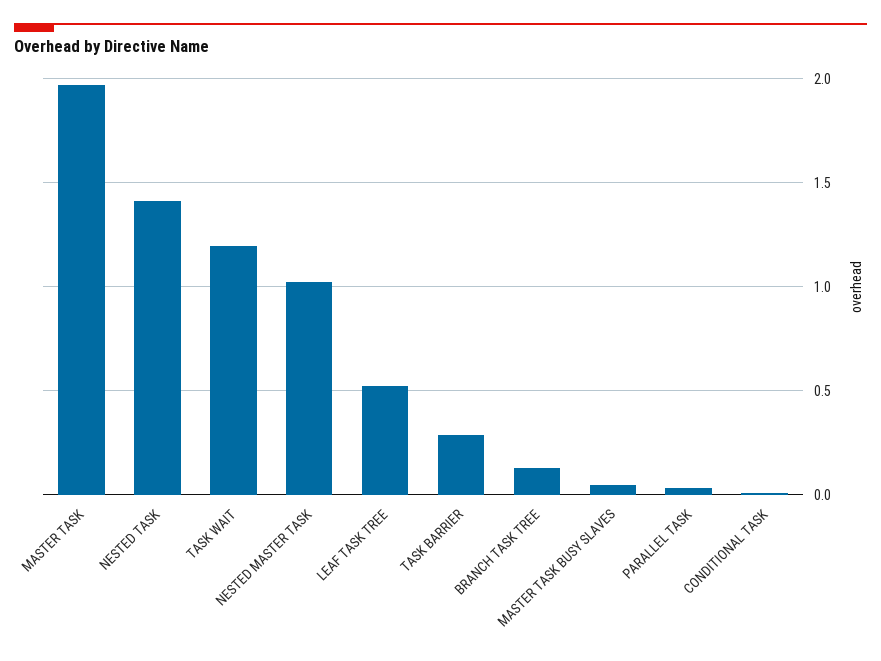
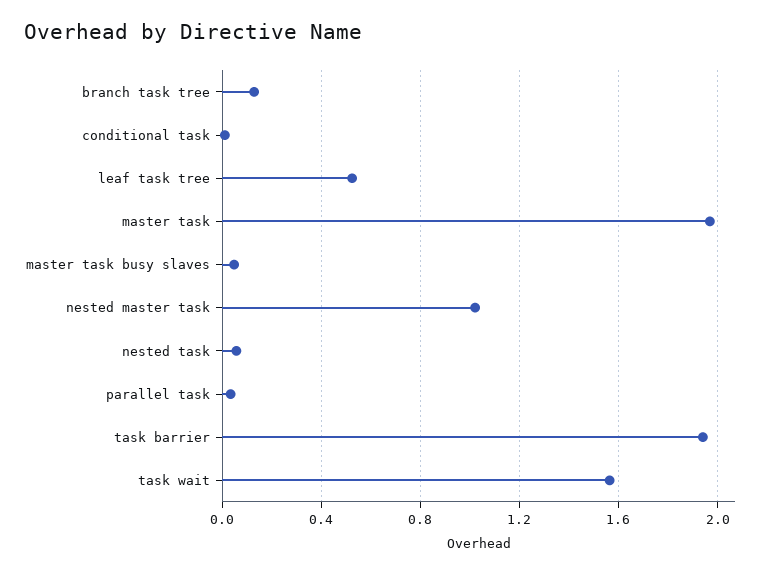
NESTED TASK: 1.4 -> 0.05
TASK WAIT: 1.2 -> 1.55
TASK BARRIER: 0.3 -> 1.95

